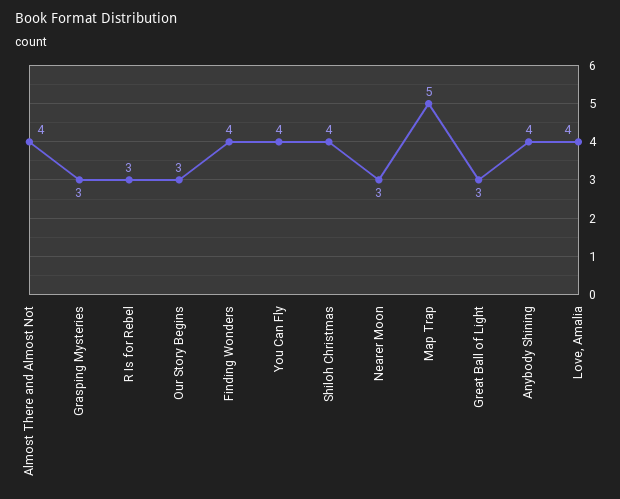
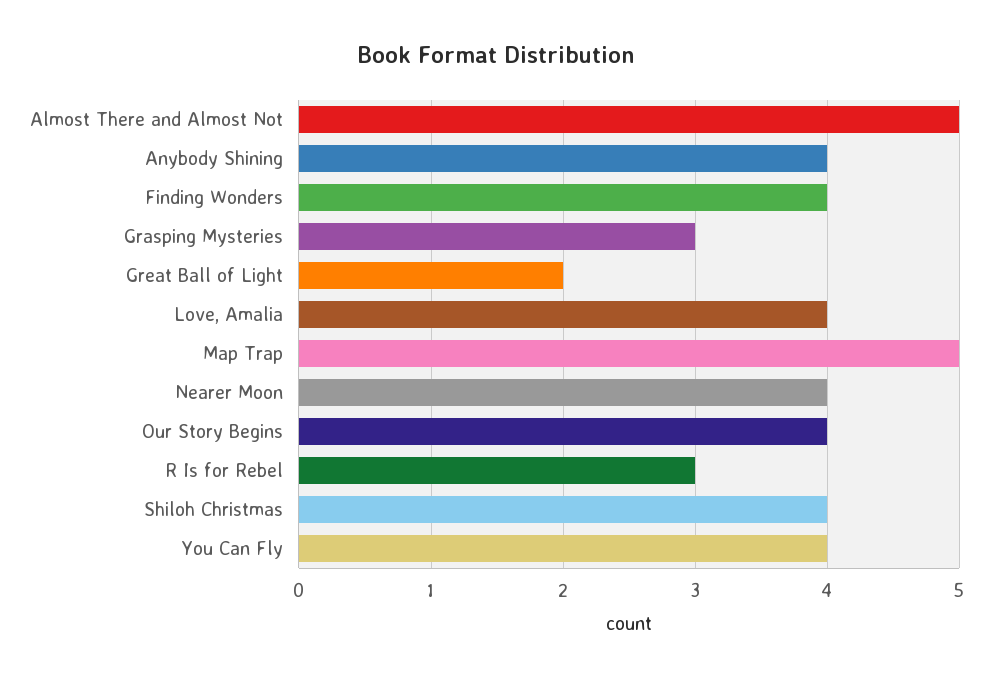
Almost There and Almost Not: 4 -> 5
Our Story Begins: 3 -> 4
Nearer Moon: 3 -> 4
Great Ball of Light: 3 -> 2

